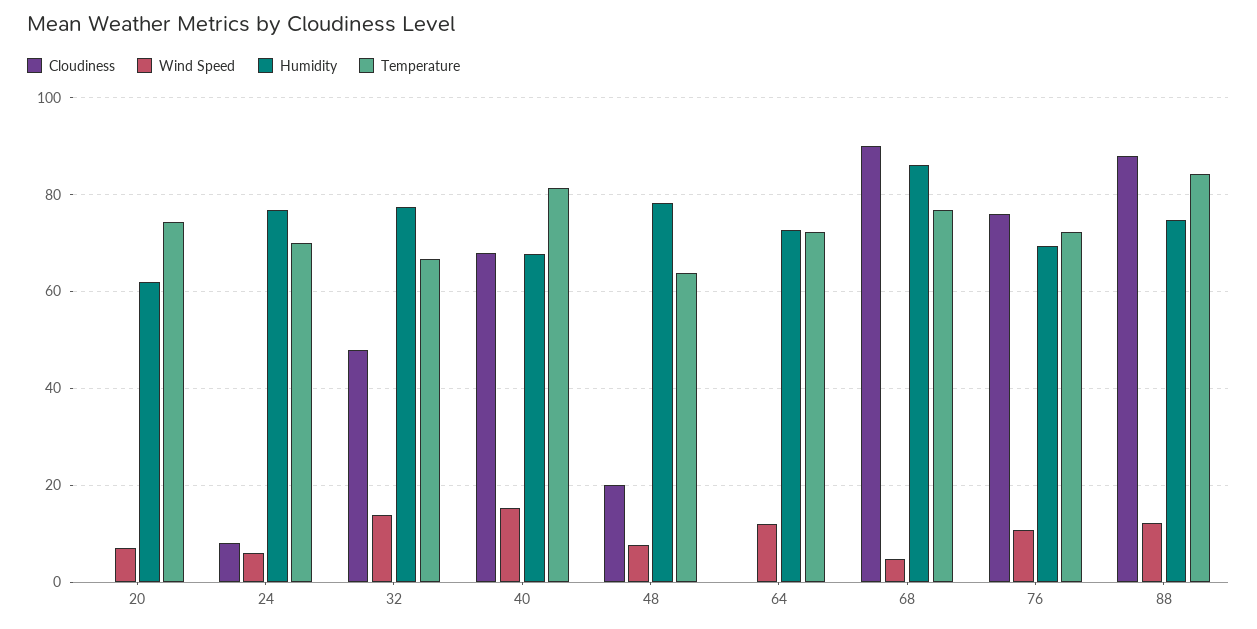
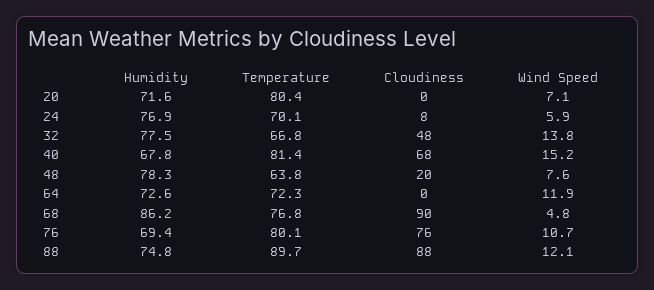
Humidity, 20: 62 -> 71.6
Temperature, 20: 74 -> 80.4
Temperature, 76: 72 -> 80.1
Temperature, 88: 84 -> 89.7

